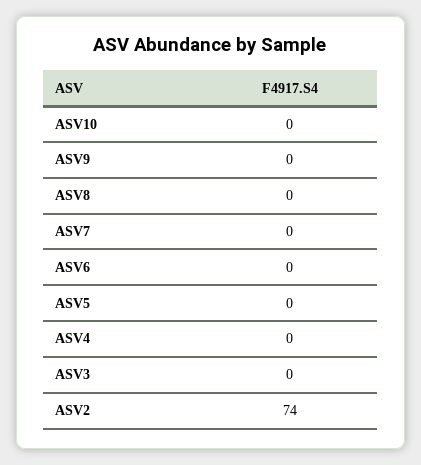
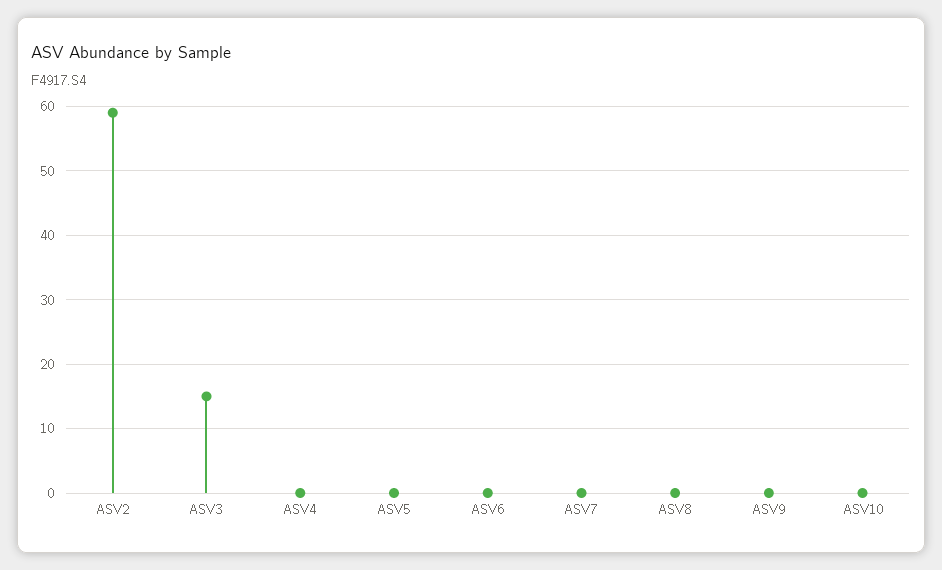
ASV3: 0 -> 15
ASV2: 74 -> 59

